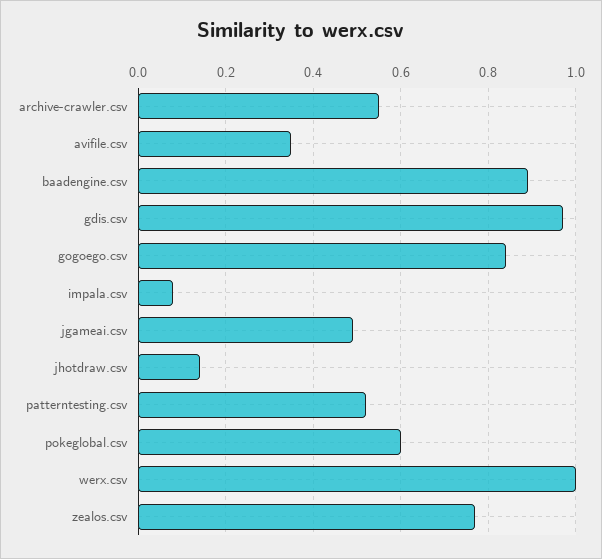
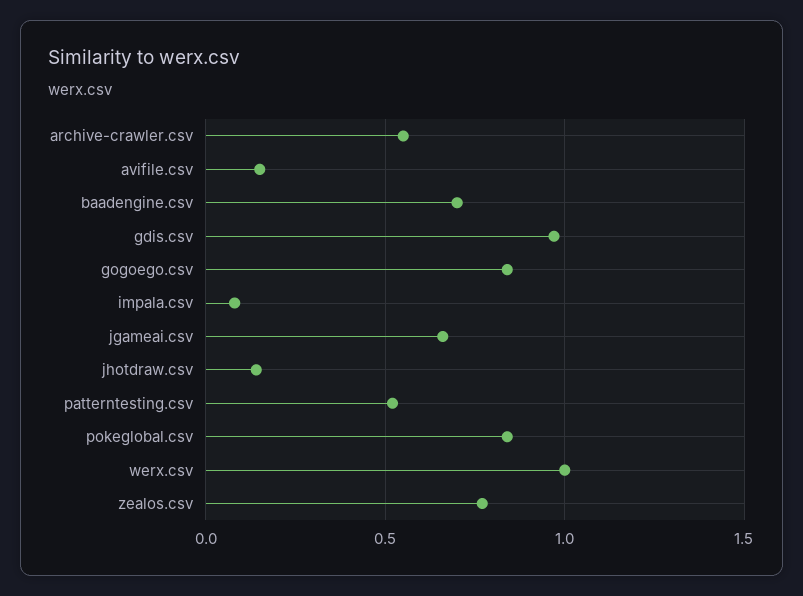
avifile.csv: 0.35 -> 0.15
baadengine.csv: 0.9 -> 0.7
jgameai.csv: 0.5 -> 0.65
pokeglobal.csv: 0.6 -> 0.85

